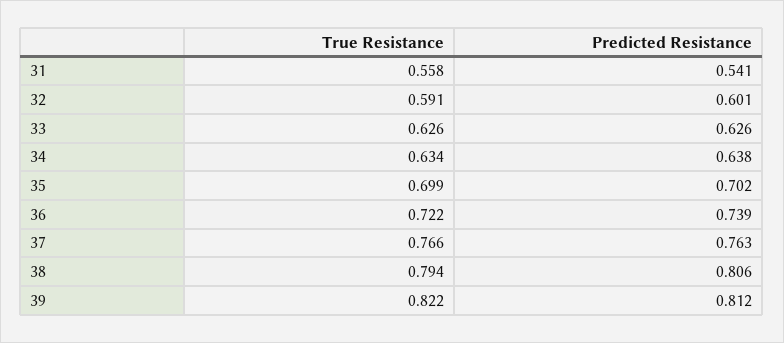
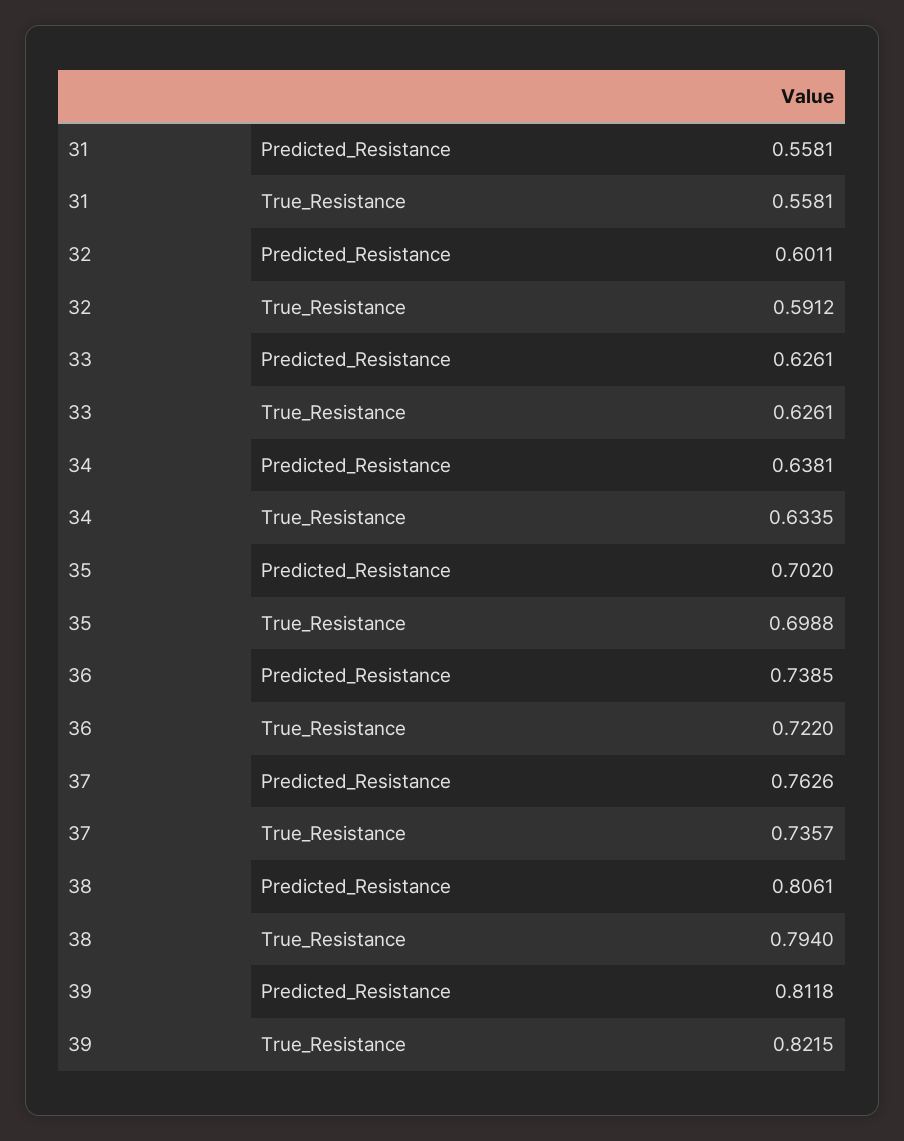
Predicted Resistance, 31: 0.541 -> 0.5581
True Resistance, 37: 0.766 -> 0.7357

